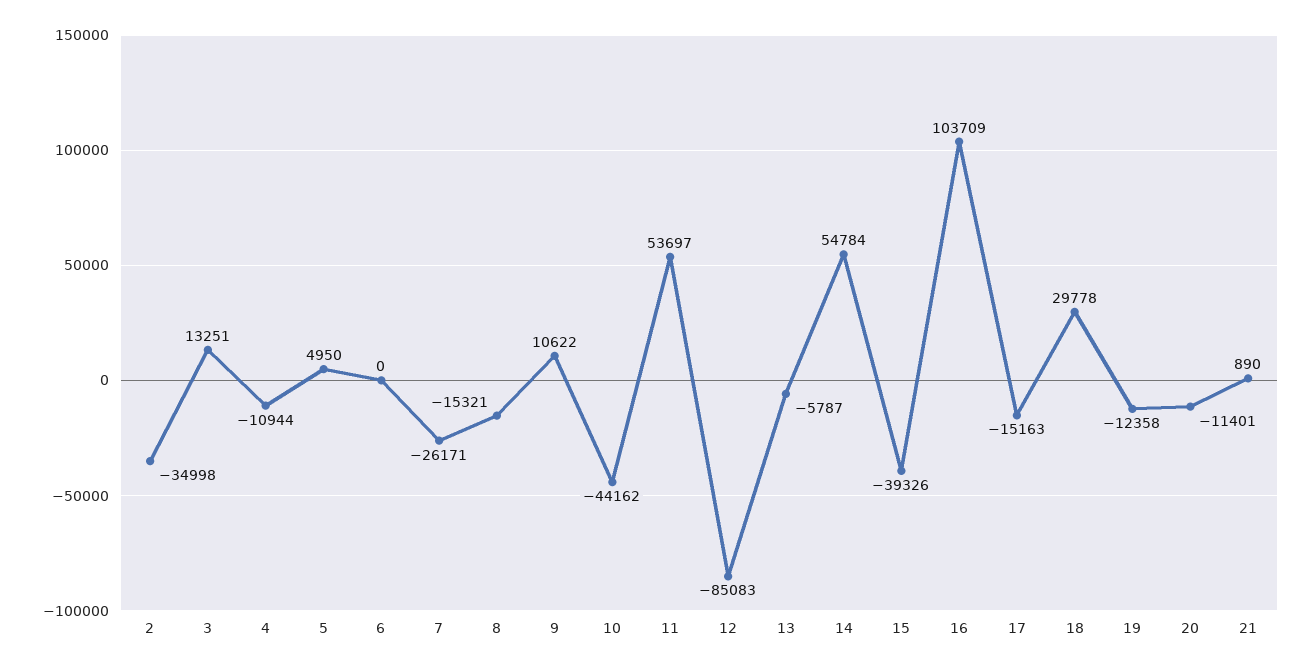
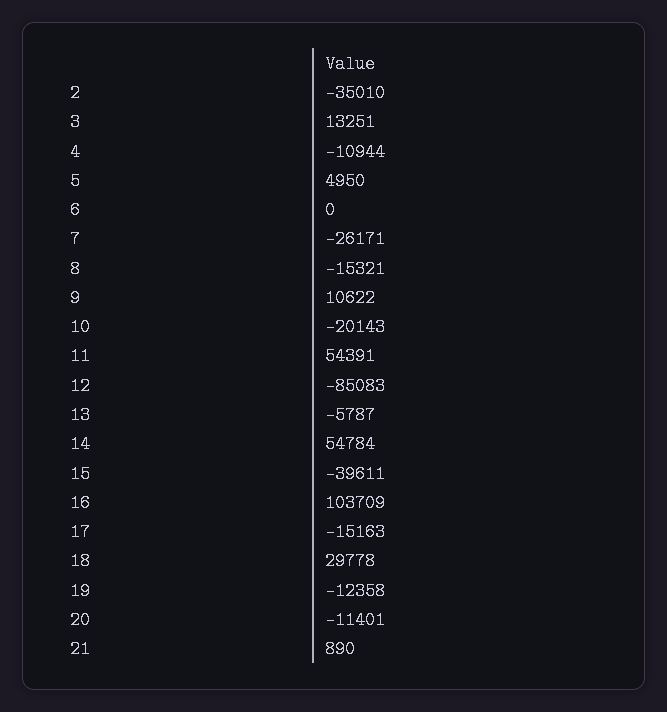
2: -34998 -> -35010
10: -44162 -> -20143
11: 53697 -> 54391
15: -39326 -> -39611

